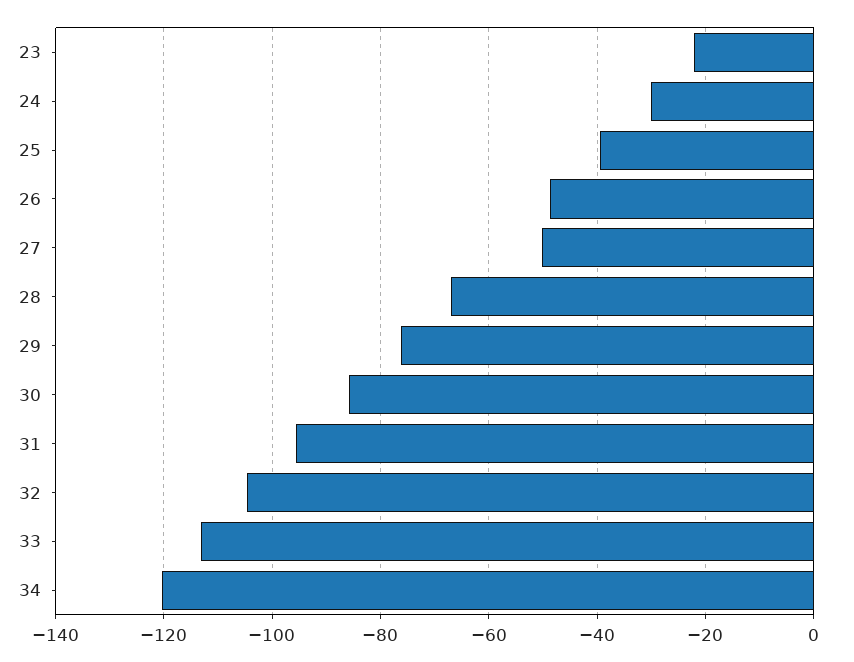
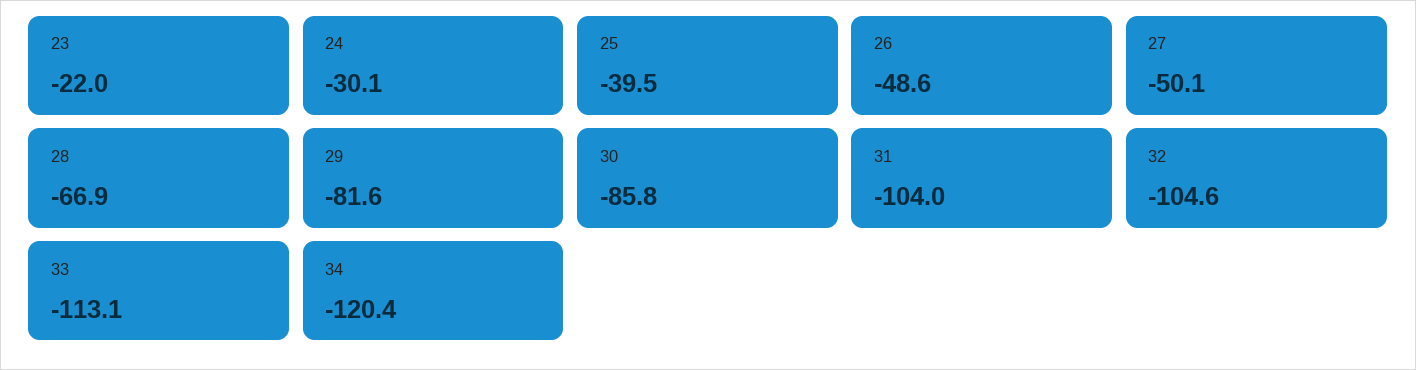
29: -76 -> -81.6
31: -96 -> -104

